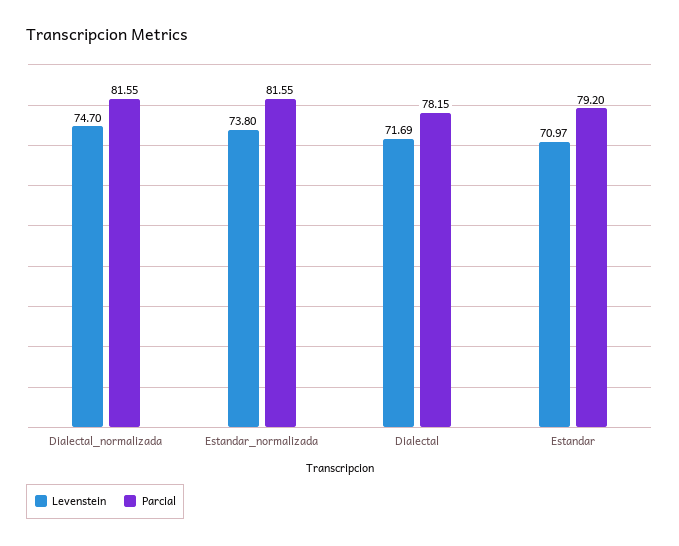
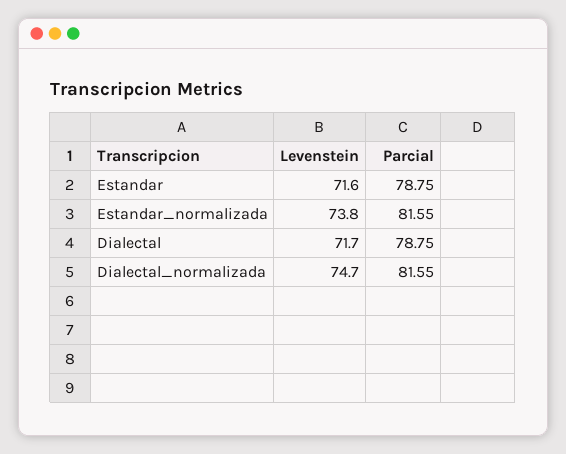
Parcial, Dialectal: 78.15 -> 78.75
Levenstein, Estandar: 70.97 -> 71.6
Parcial, Estandar: 79.2 -> 78.75

